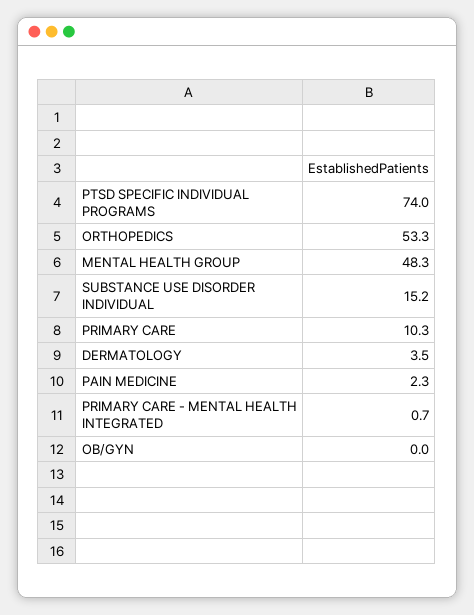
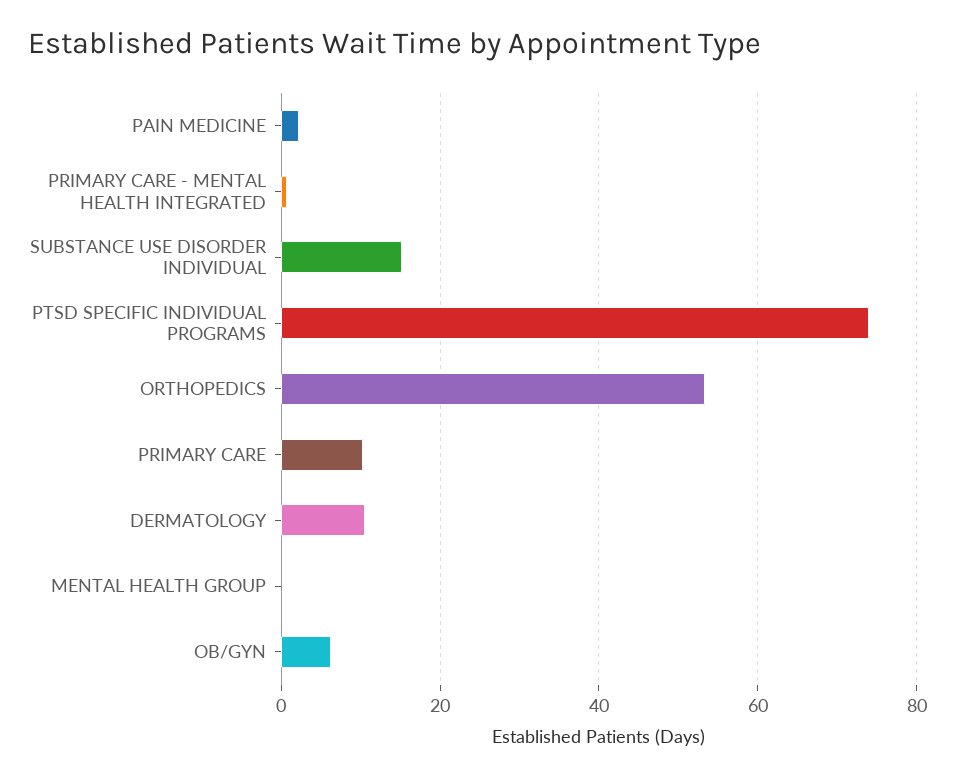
MENTAL HEALTH GROUP: 48.3 -> 0
DERMATOLOGY: 3.5 -> 10
OB/GYN: 0 -> 6

